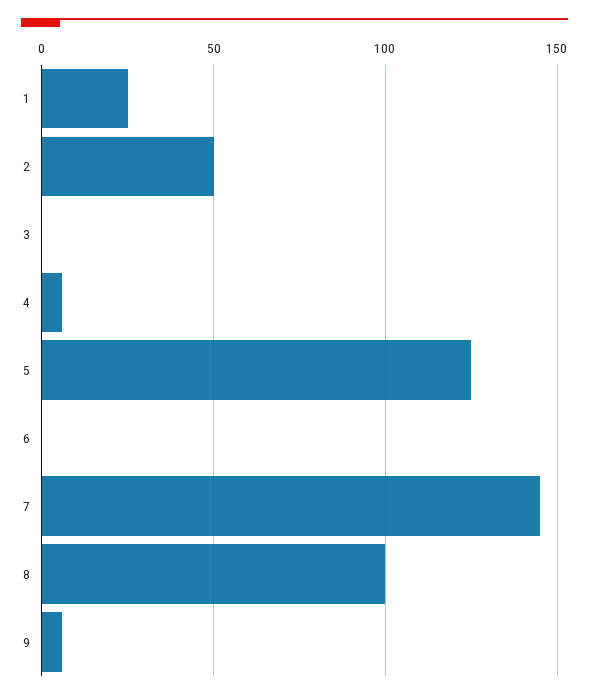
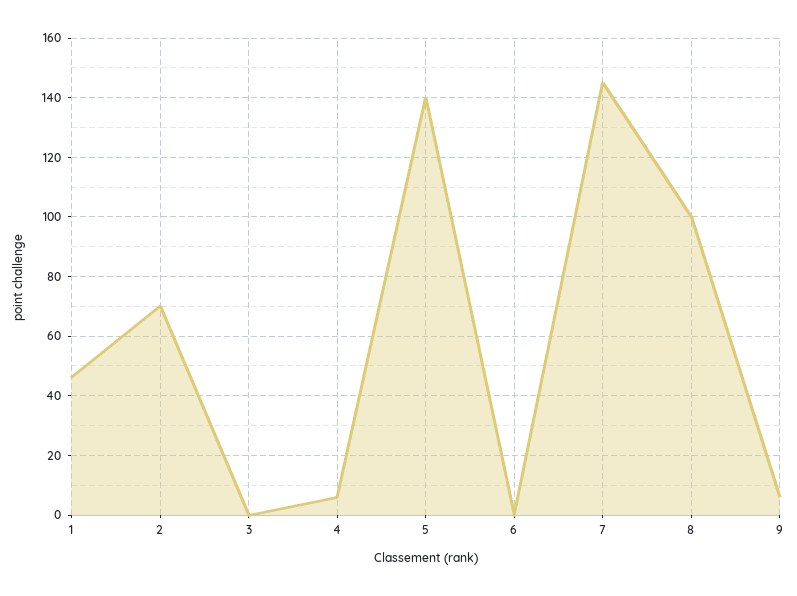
1: 25 -> 45
2: 50 -> 70
5: 125 -> 140

